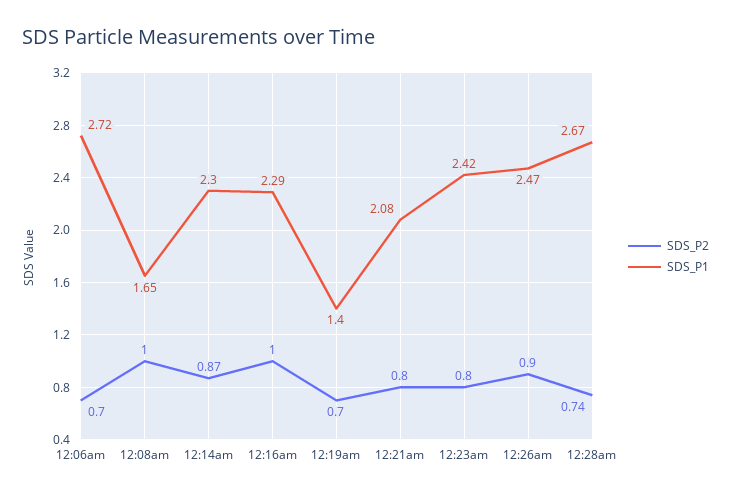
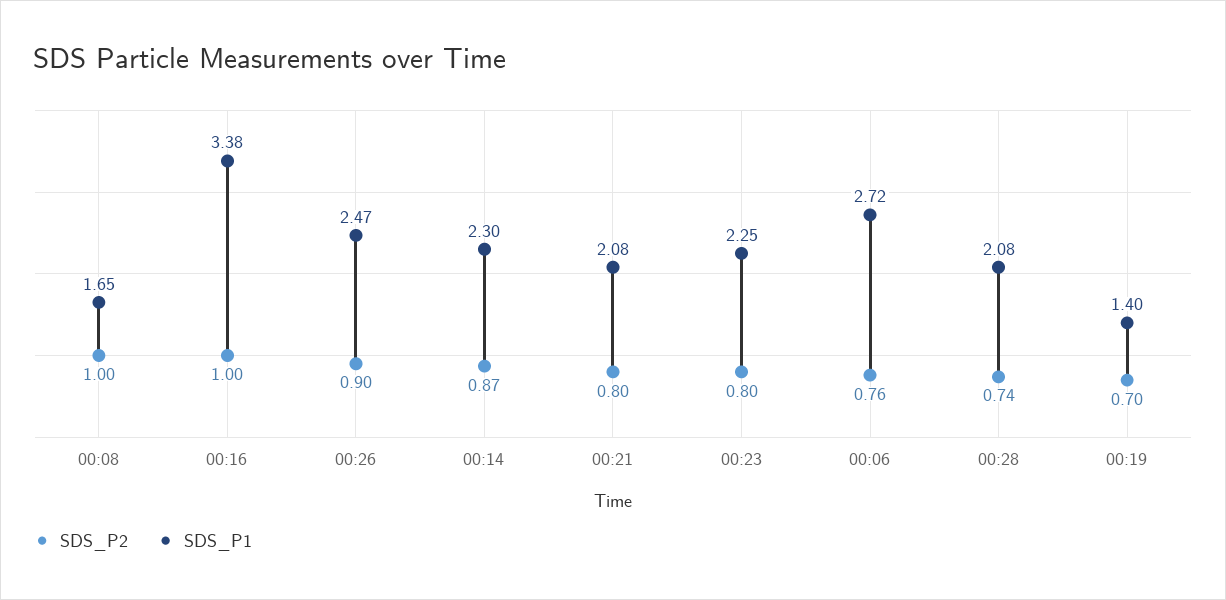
SDS_P2, 12:06am: 0.7 -> 0.76
SDS_P1, 12:16am: 2.29 -> 3.38
SDS_P1, 12:23am: 2.42 -> 2.25
SDS_P1, 12:28am: 2.67 -> 2.08

